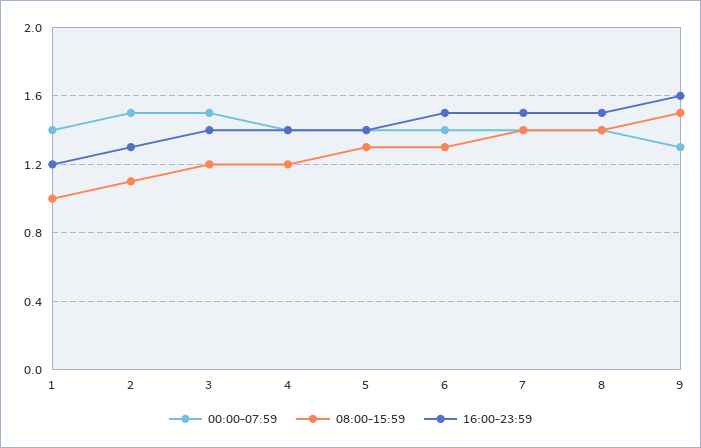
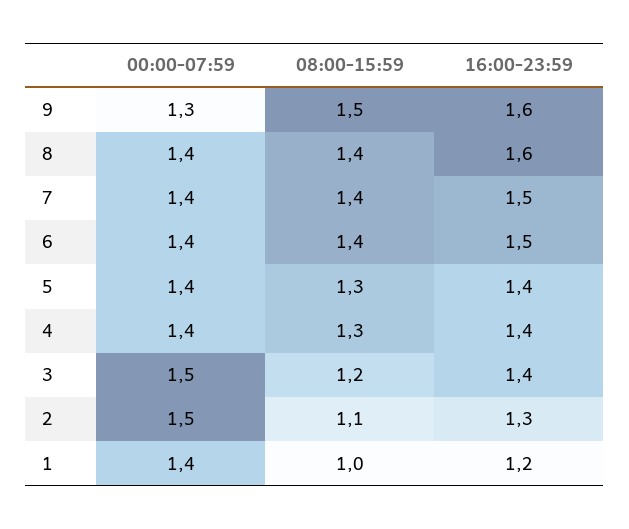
08:00-15:59, 4: 1.2 -> 1.3
08:00-15:59, 6: 1.3 -> 1.4
16:00-23:59, 8: 1.5 -> 1.6

